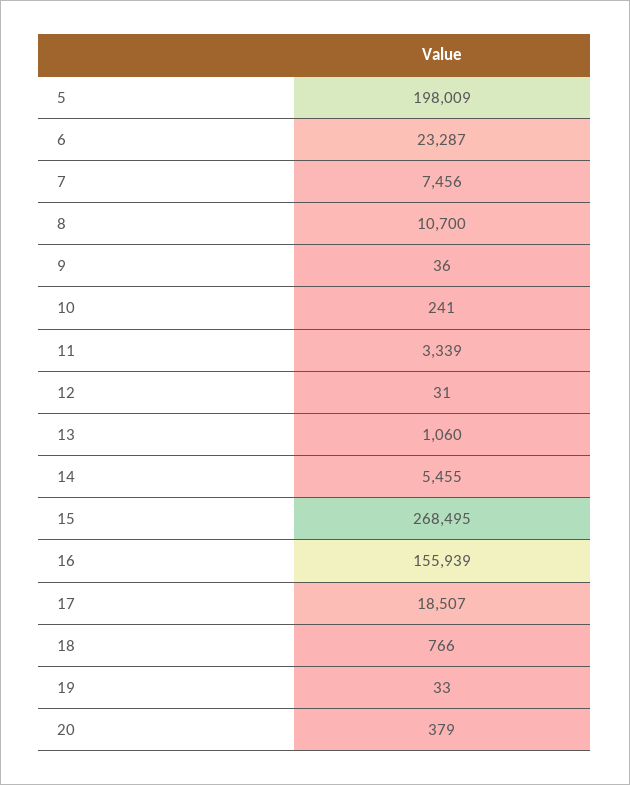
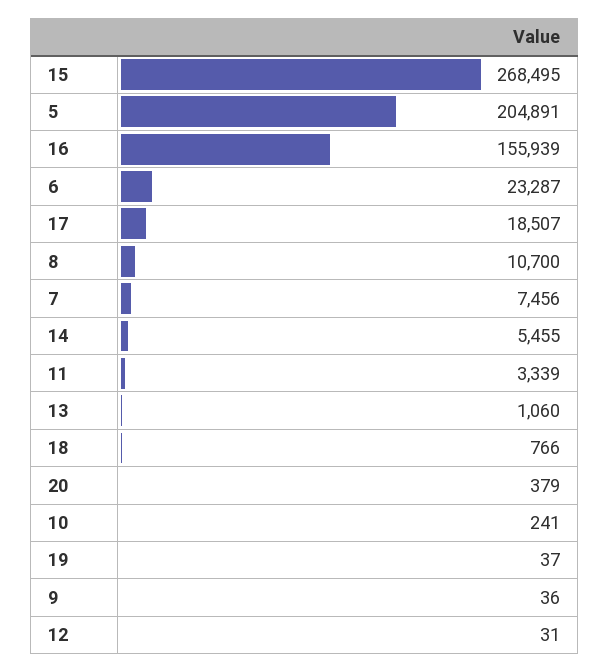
5: 198009 -> 204891
19: 33 -> 37

